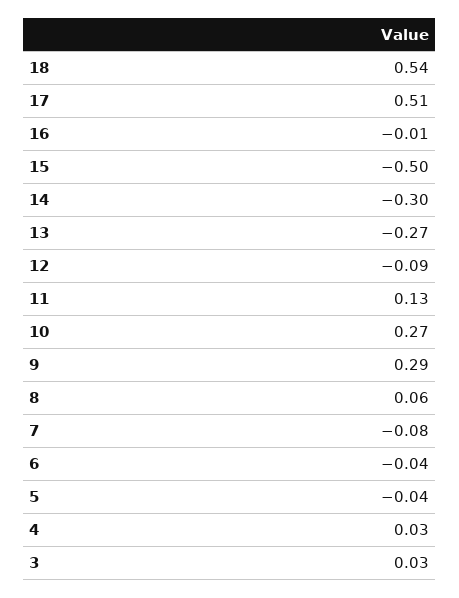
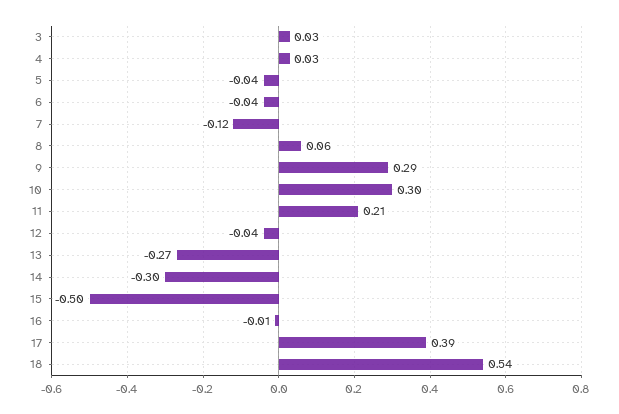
17: 0.51 -> 0.39
12: -0.09 -> -0.04
11: 0.13 -> 0.21
10: 0.27 -> 0.3
7: -0.08 -> -0.12

